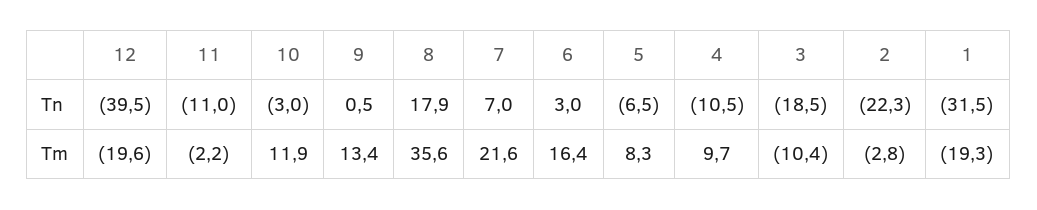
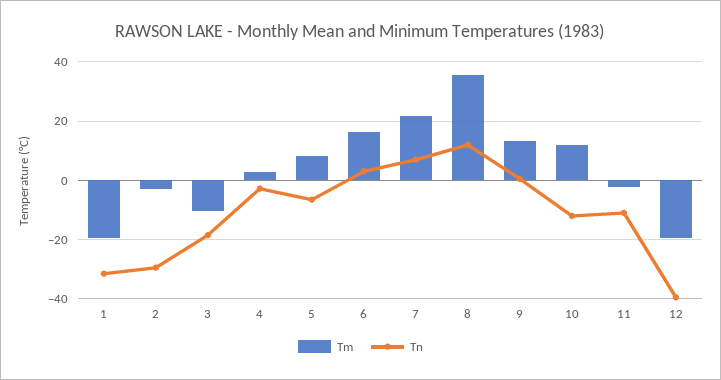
Tn, 10: -3 -> -12.5
Tn, 8: 17.9 -> 12.5
Tn, 4: -10.5 -> -2.5
Tn, 2: -22.3 -> -30
Tm, 4: 9.7 -> 2.5

